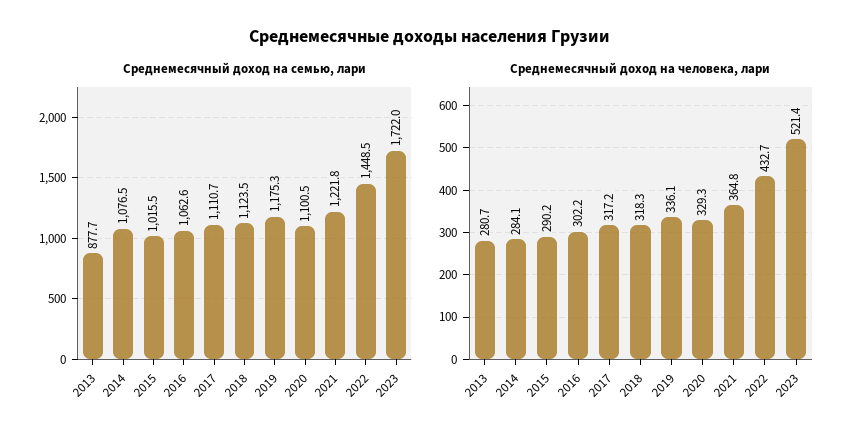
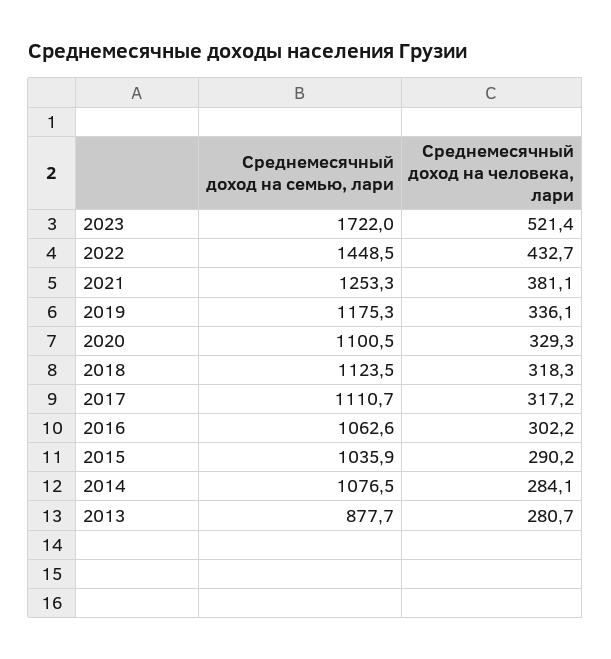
Среднемесячный доход на семью, лари, 2015: 1015.5 -> 1035.9
Среднемесячный доход на семью, лари, 2021: 1221.8 -> 1253.3
Среднемесячный доход на человека, лари, 2021: 364.8 -> 381.1

